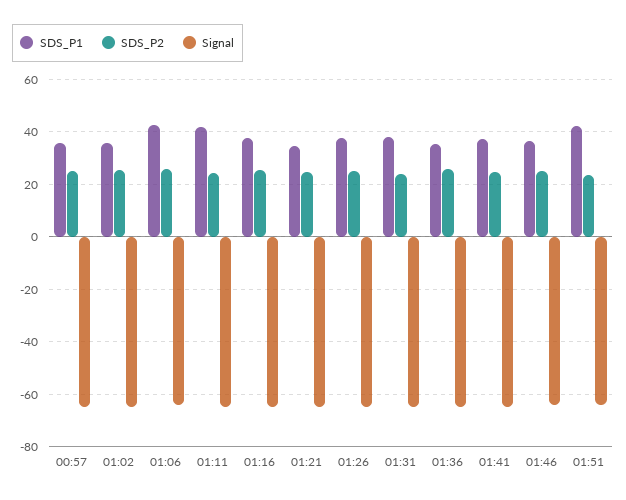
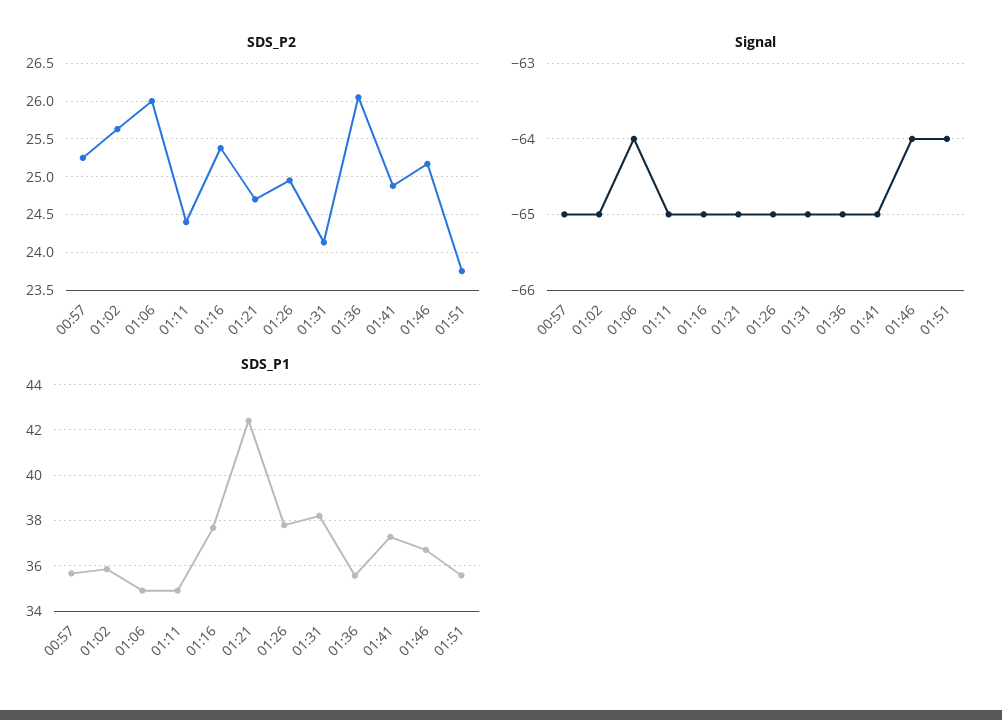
SDS_P1, 01:06: 42.5 -> 35
SDS_P1, 01:11: 42.5 -> 35
SDS_P1, 01:21: 35 -> 42.5
SDS_P1, 01:51: 42.5 -> 35.5

